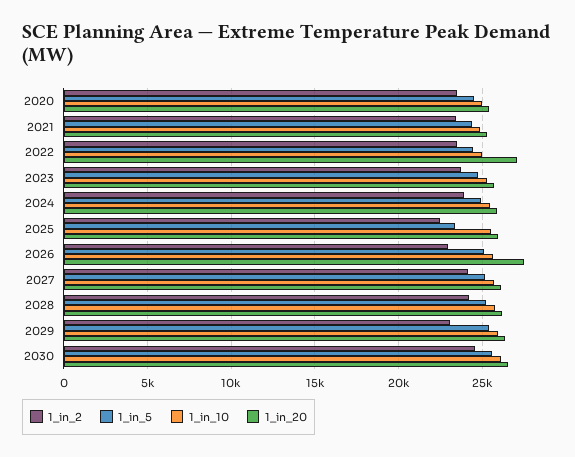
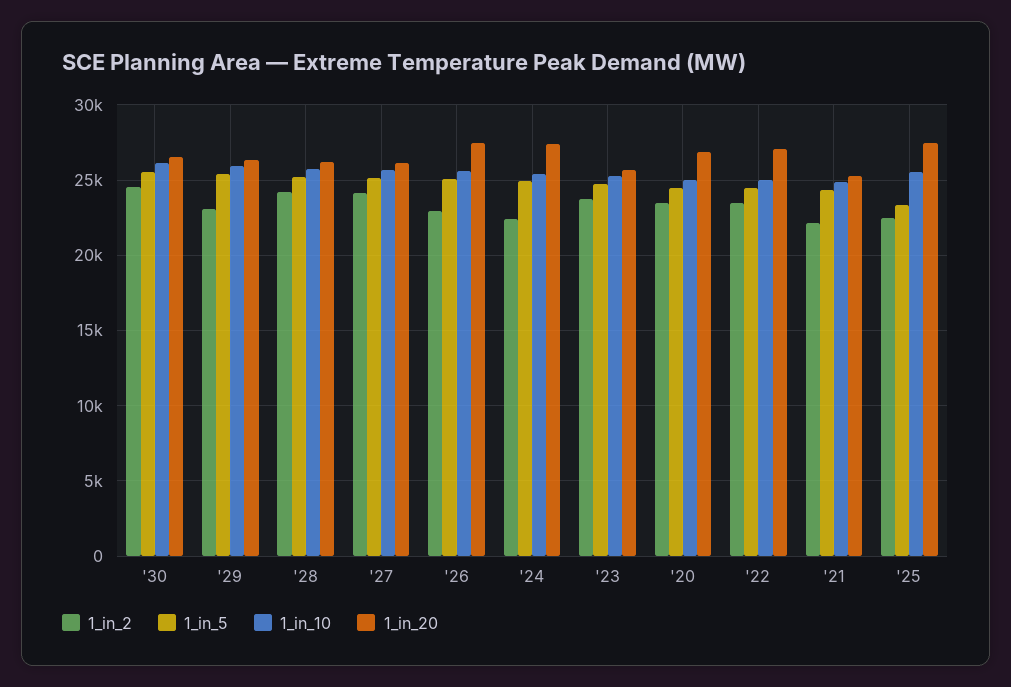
1_in_20, 2020: 25500 -> 27000
1_in_2, 2021: 23500 -> 22000
1_in_2, 2024: 24000 -> 22500
1_in_20, 2024: 26000 -> 27500
1_in_20, 2025: 26000 -> 27500

